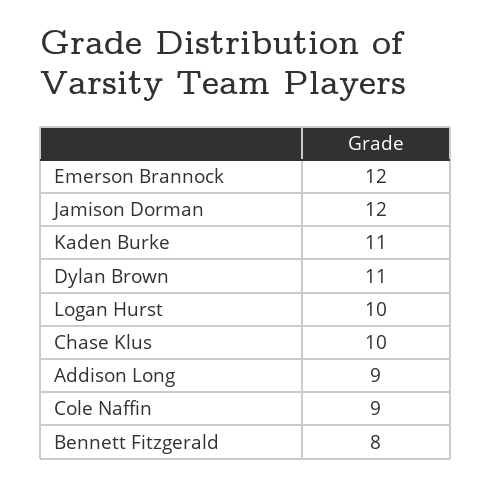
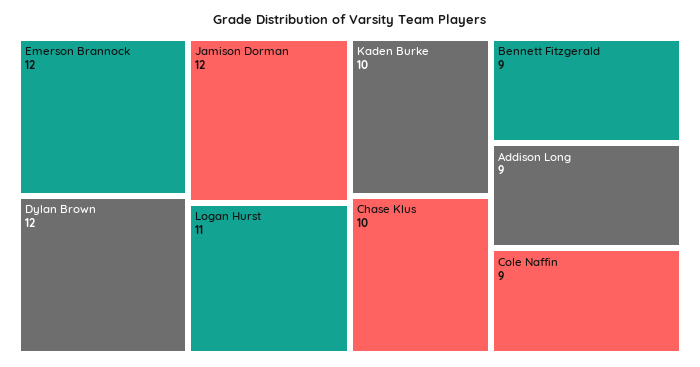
Kaden Burke: 11 -> 10
Dylan Brown: 11 -> 12
Logan Hurst: 10 -> 11
Bennett Fitzgerald: 8 -> 9

